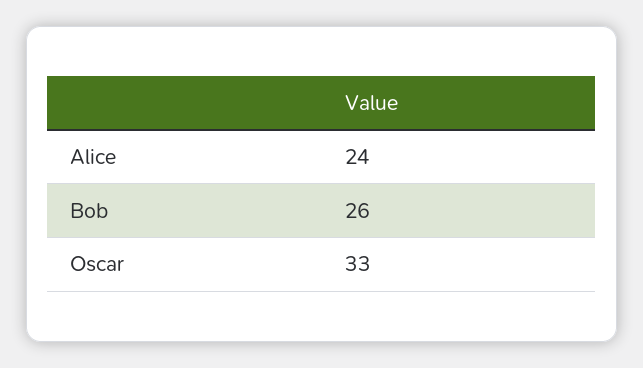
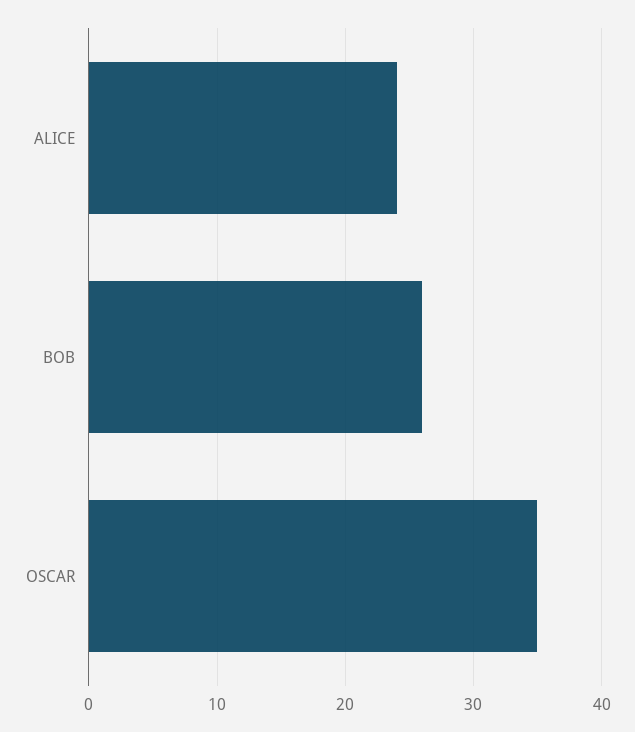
Oscar: 33 -> 35

